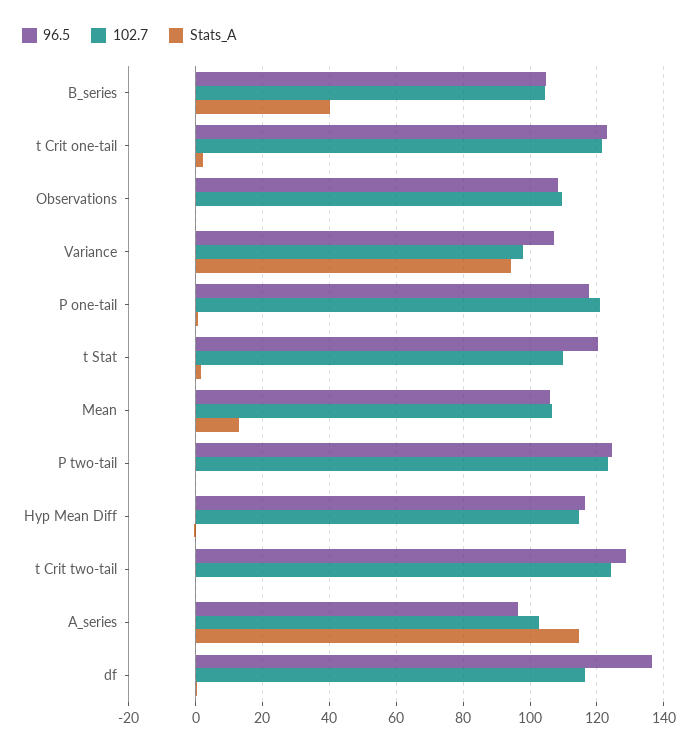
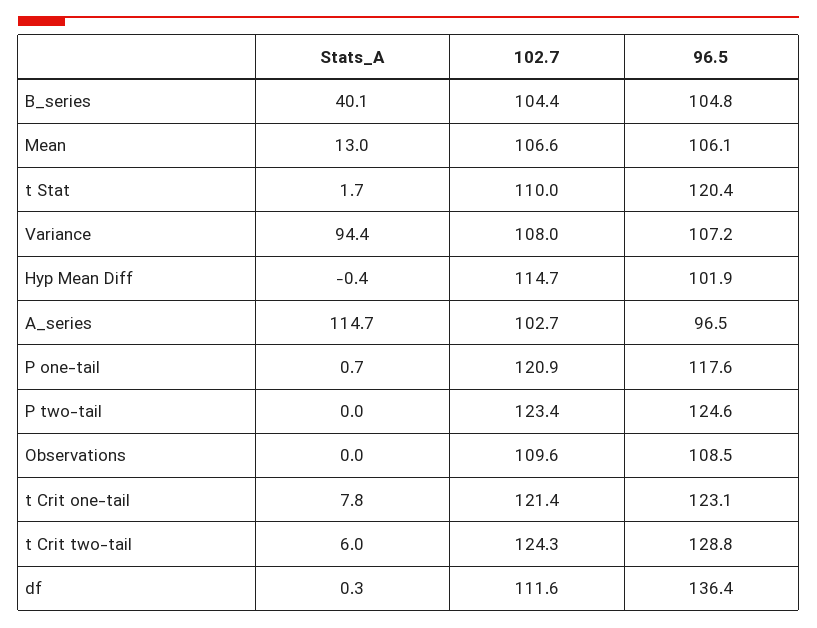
Stats_A, t Crit one-tail: 2 -> 7.8
102.7, Variance: 98 -> 108
96.5, Hyp Mean Diff: 116 -> 101.9
Stats_A, t Crit two-tail: 0 -> 6
102.7, df: 116 -> 111.6

